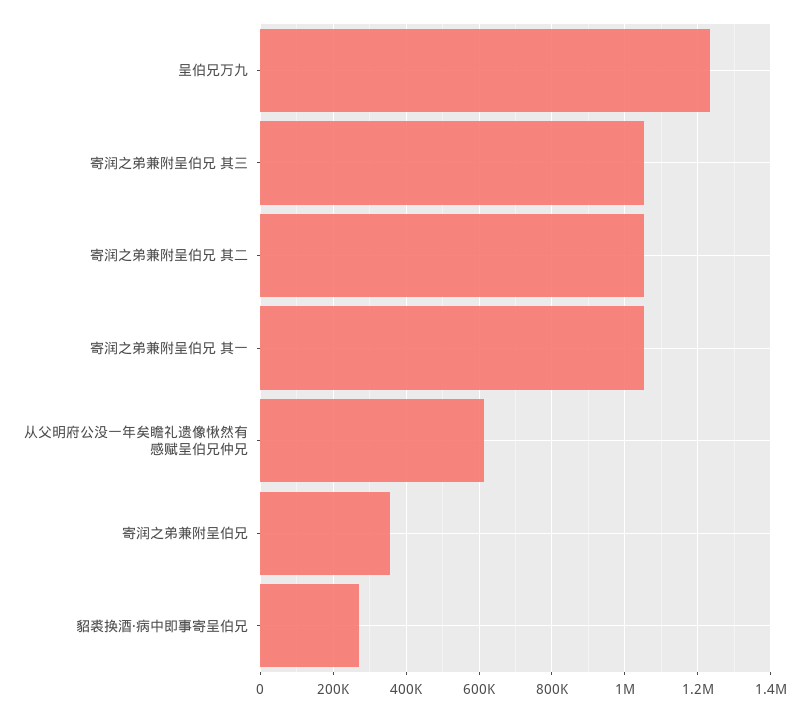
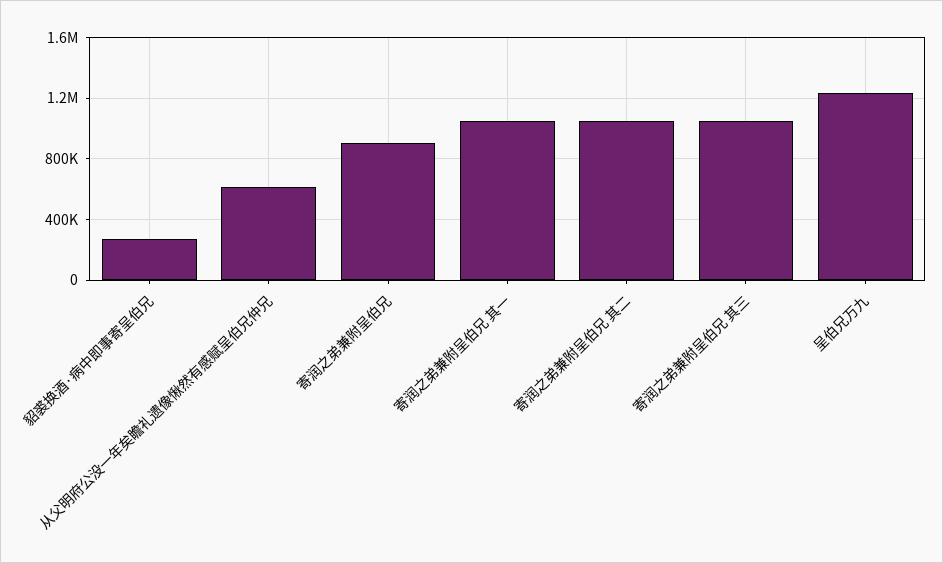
寄润之弟兼附呈伯兄: 360000 -> 900000

